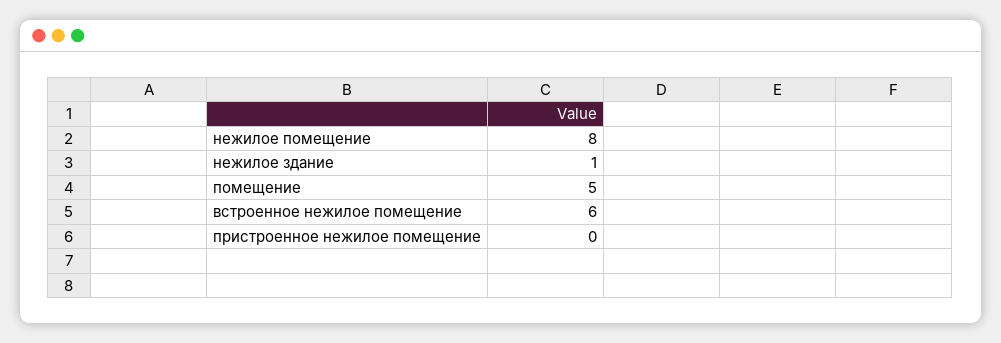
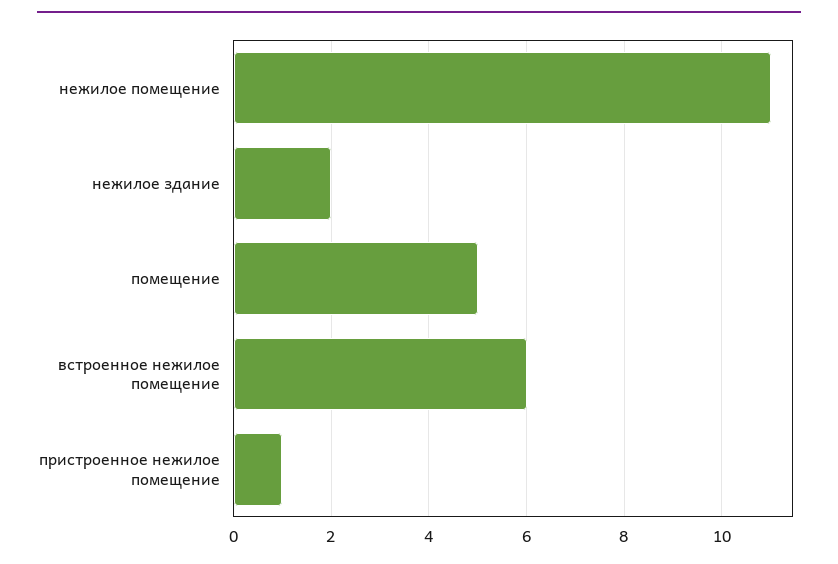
нежилое помещение: 8 -> 11
нежилое здание: 1 -> 2
пристроенное нежилое помещение: 0 -> 1

